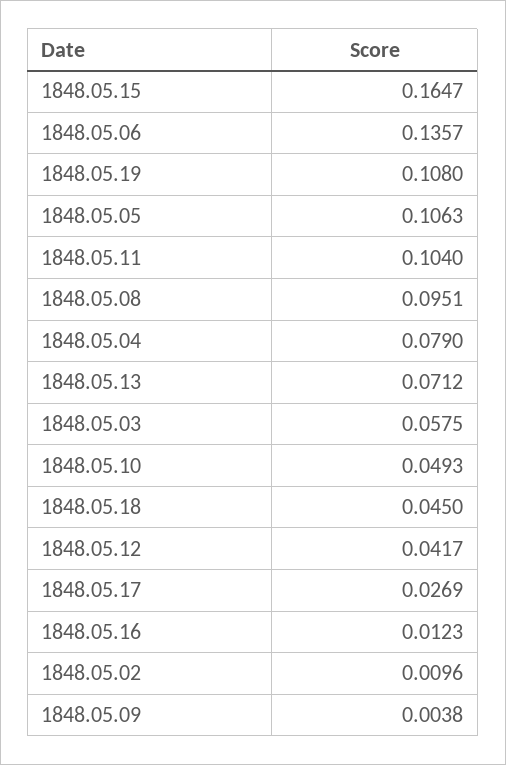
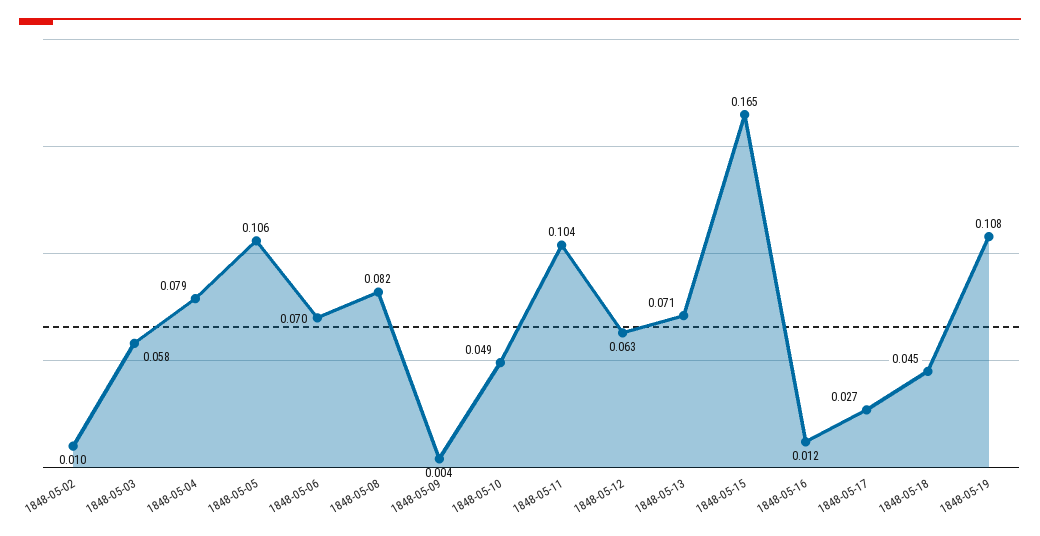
1848.05.06: 0.1357 -> 0.07
1848.05.08: 0.0951 -> 0.082
1848.05.12: 0.0417 -> 0.063

